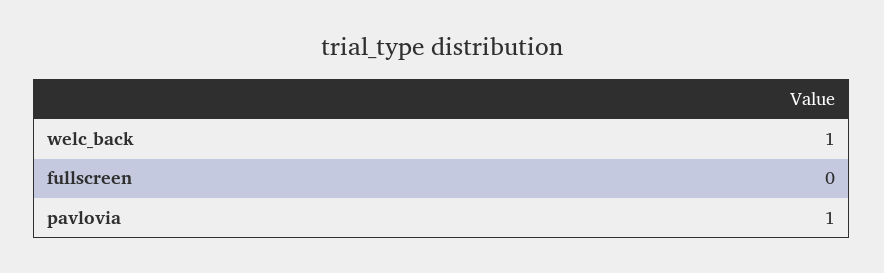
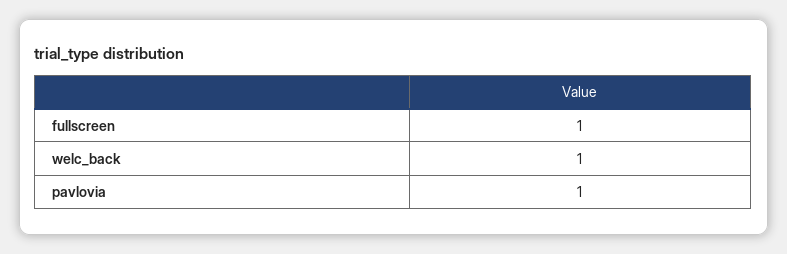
fullscreen: 0 -> 1

